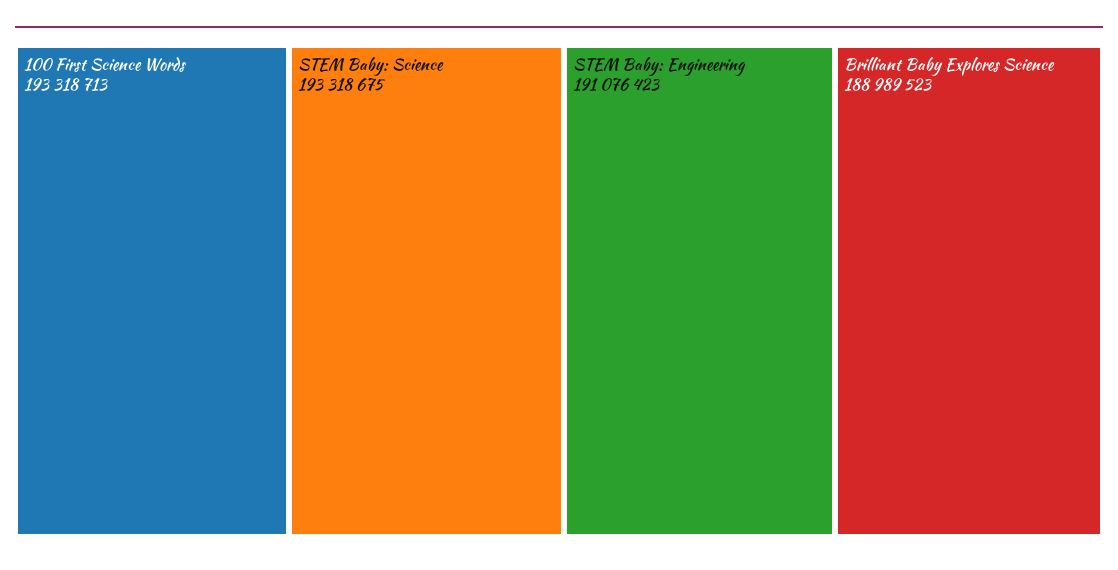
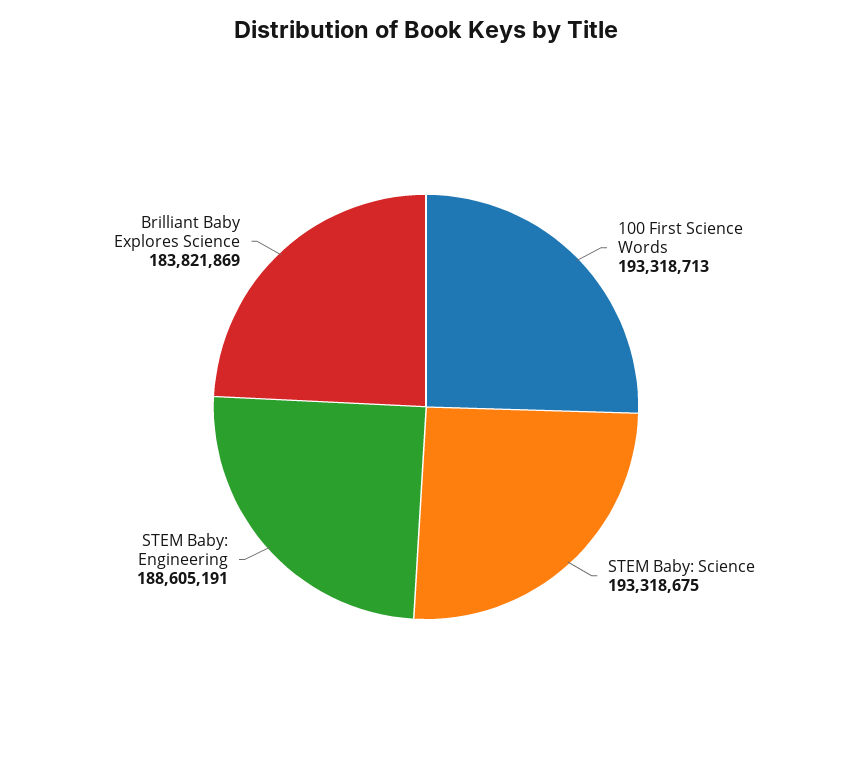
STEM Baby: Engineering: 191076423 -> 188605191
Brilliant Baby Explores Science: 188989523 -> 183821869

